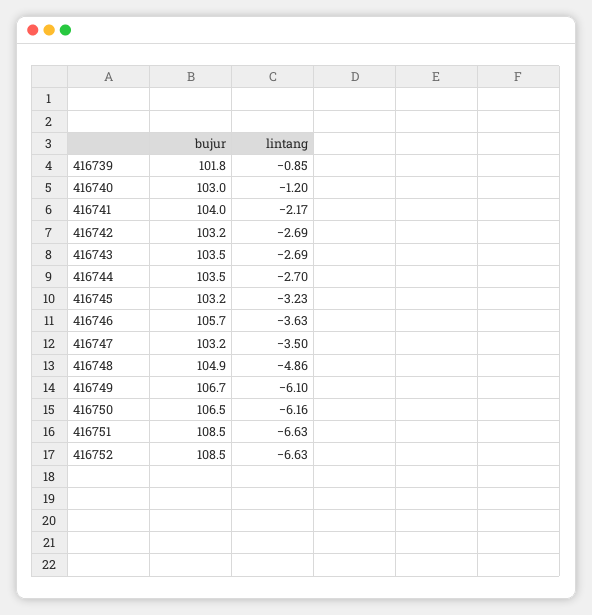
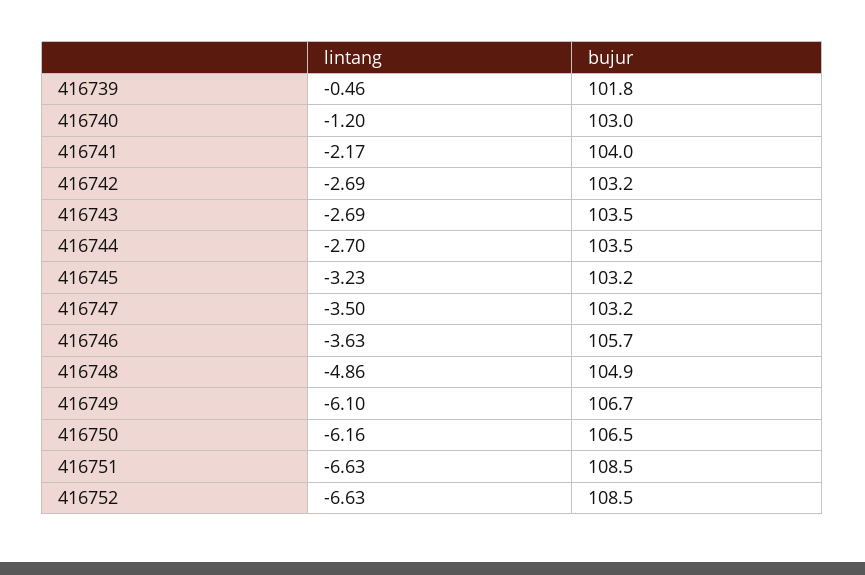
lintang, 416739: -0.85 -> -0.46

